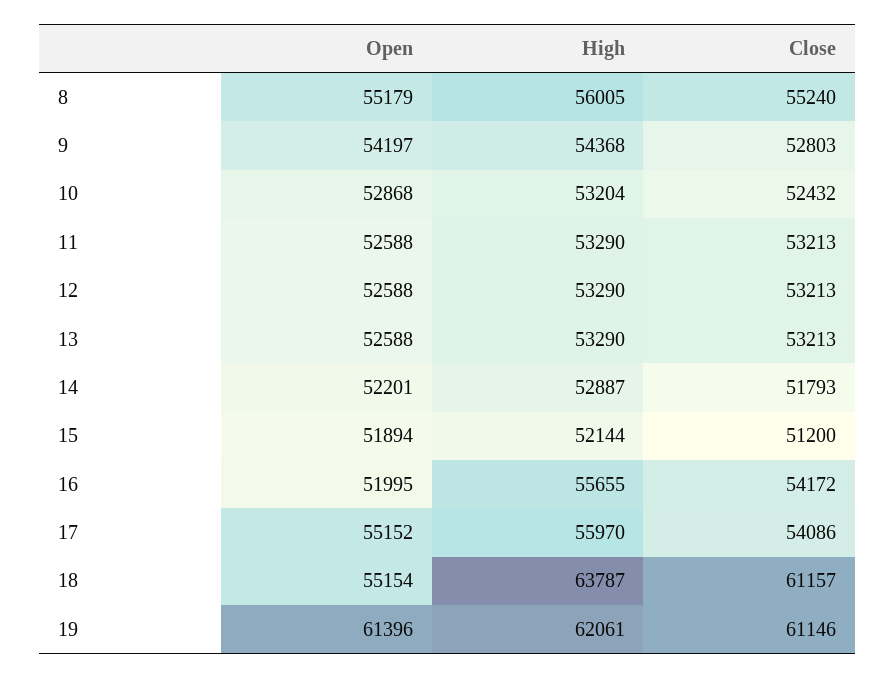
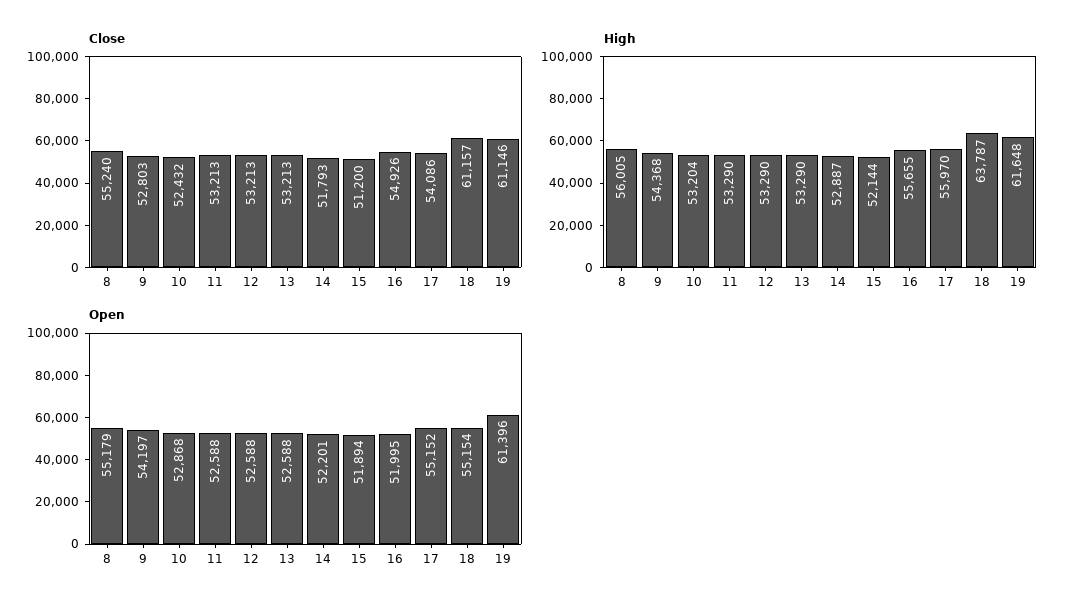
Close, 16: 54172 -> 54926
High, 19: 62061 -> 61648

